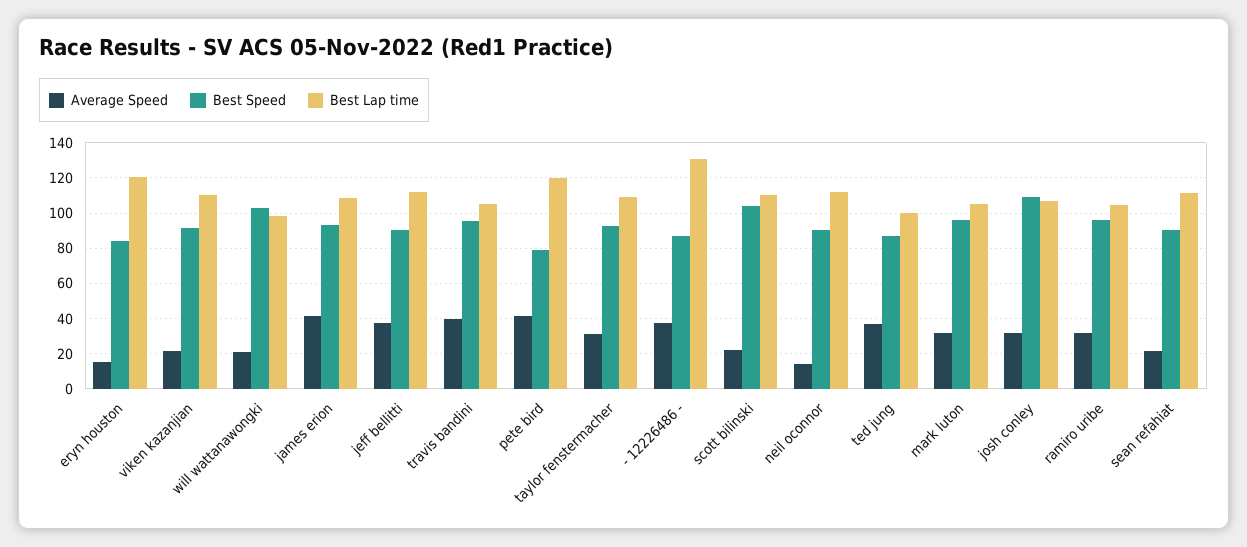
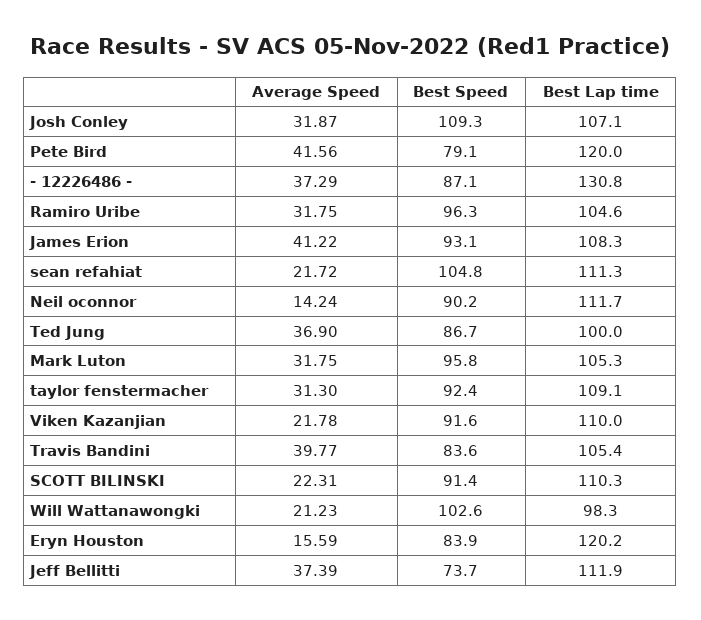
Best Speed, jeff bellitti: 90 -> 73.7
Best Speed, travis bandini: 95 -> 83.6
Best Speed, scott bilinski: 105 -> 91.4
Best Speed, sean refahiat: 90 -> 104.8

